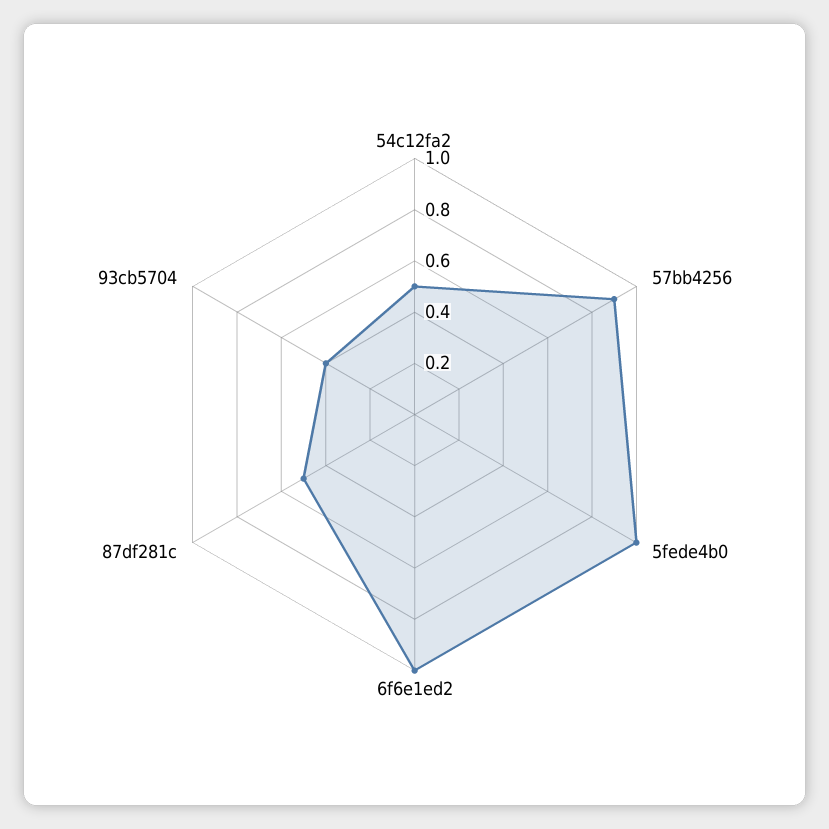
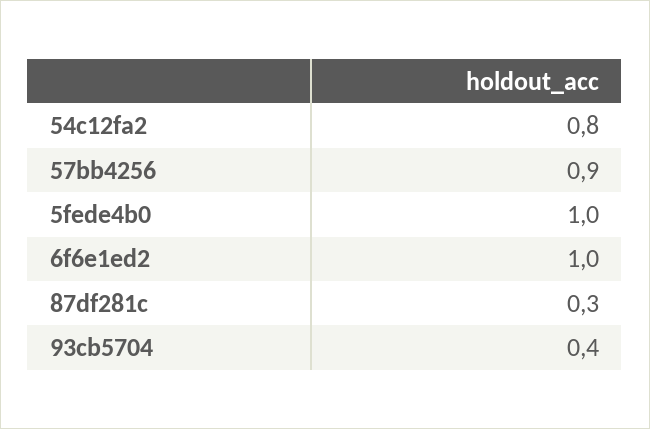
54c12fa2: 0.5 -> 0.8
87df281c: 0.5 -> 0.3

